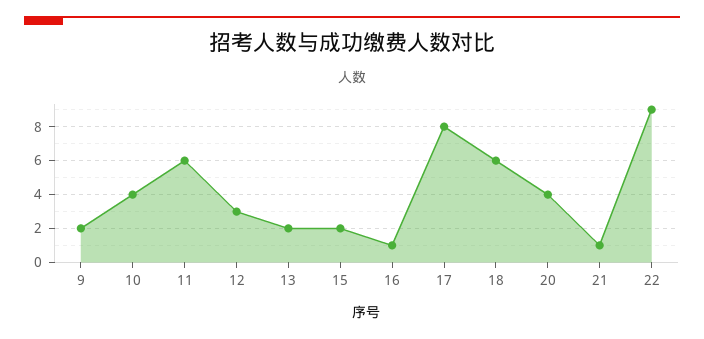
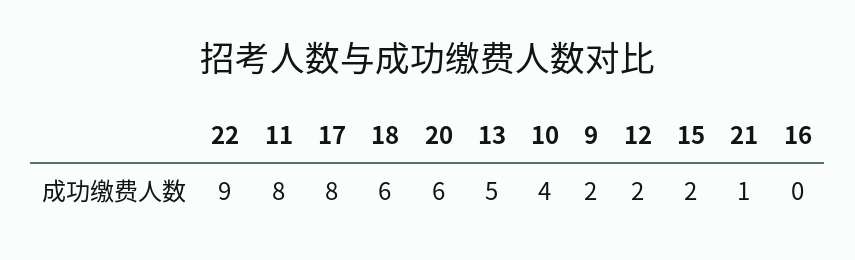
11: 6 -> 8
12: 3 -> 2
13: 2 -> 5
16: 1 -> 0
20: 4 -> 6

